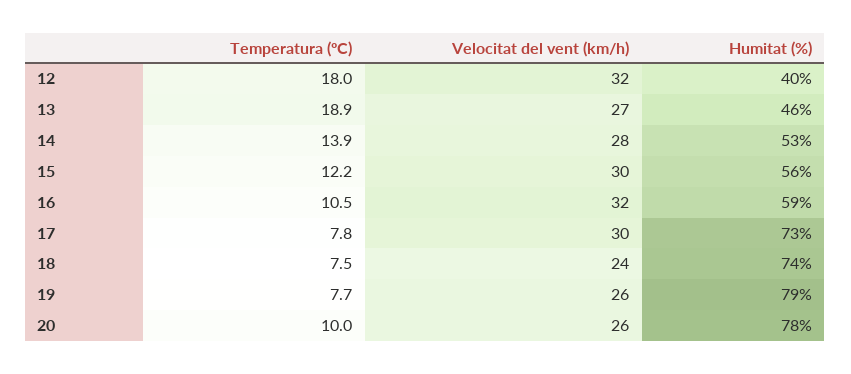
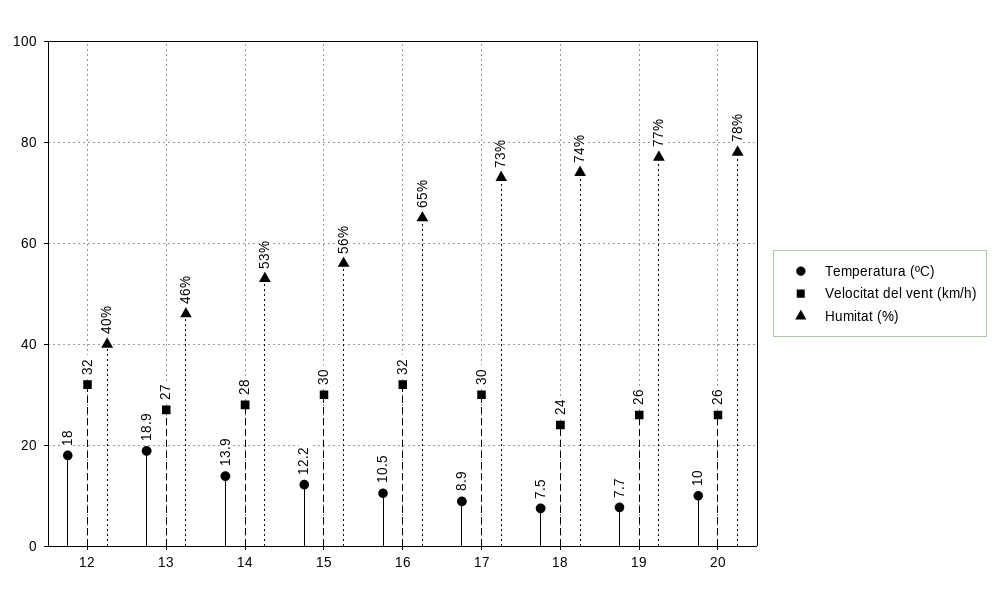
Humitat (%), 16: 59 -> 65
Temperatura (ºC), 17: 7.8 -> 8.9
Humitat (%), 19: 79 -> 77

